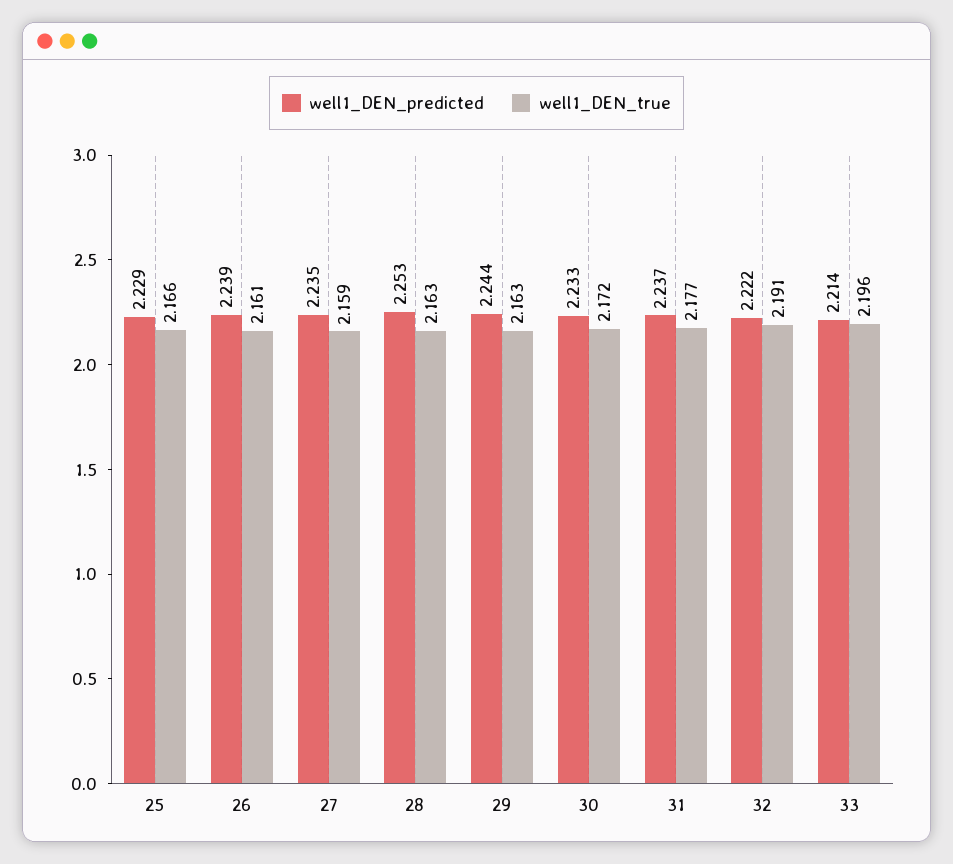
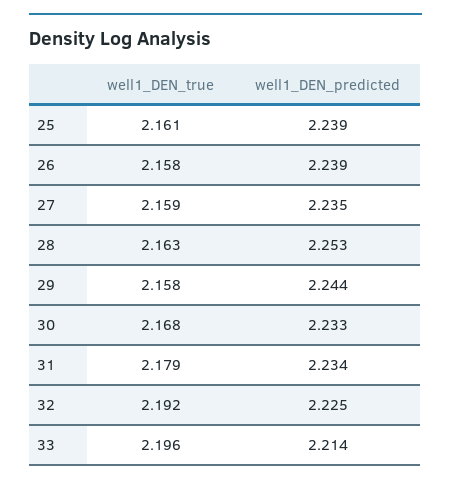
well1_DEN_predicted, 25: 2.229 -> 2.239
well1_DEN_true, 25: 2.166 -> 2.161
well1_DEN_true, 26: 2.161 -> 2.158
well1_DEN_true, 29: 2.163 -> 2.158
well1_DEN_true, 30: 2.172 -> 2.168
well1_DEN_predicted, 31: 2.237 -> 2.234
well1_DEN_true, 31: 2.177 -> 2.179
well1_DEN_predicted, 32: 2.222 -> 2.225
well1_DEN_true, 32: 2.191 -> 2.192

